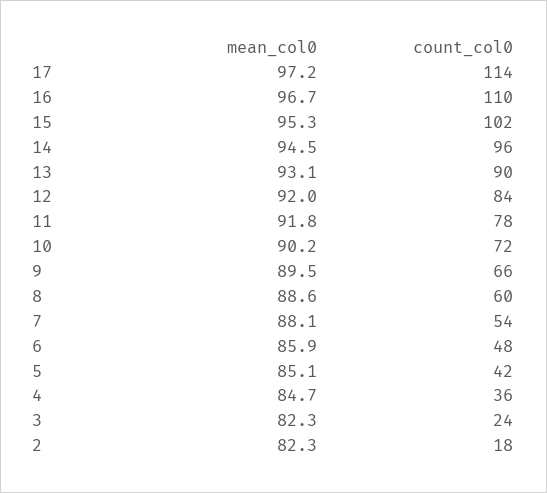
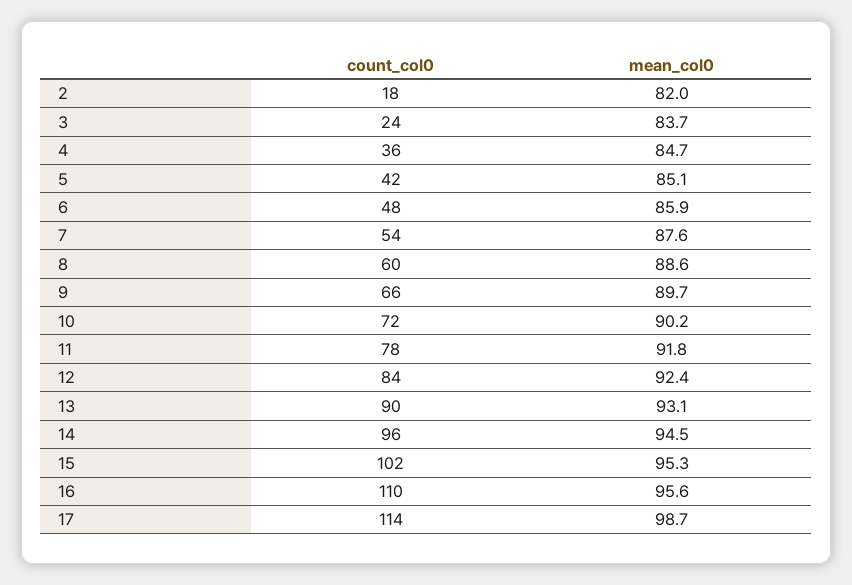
mean_col0, 17: 97.2 -> 98.7
mean_col0, 16: 96.7 -> 95.6
mean_col0, 12: 92 -> 92.4
mean_col0, 9: 89.5 -> 89.7
mean_col0, 7: 88.1 -> 87.6
mean_col0, 3: 82.3 -> 83.7
mean_col0, 2: 82.3 -> 82

